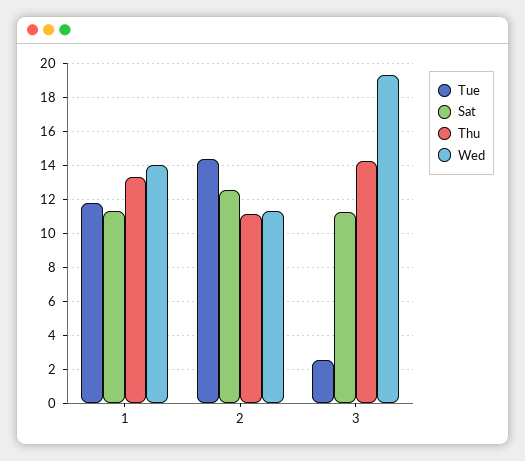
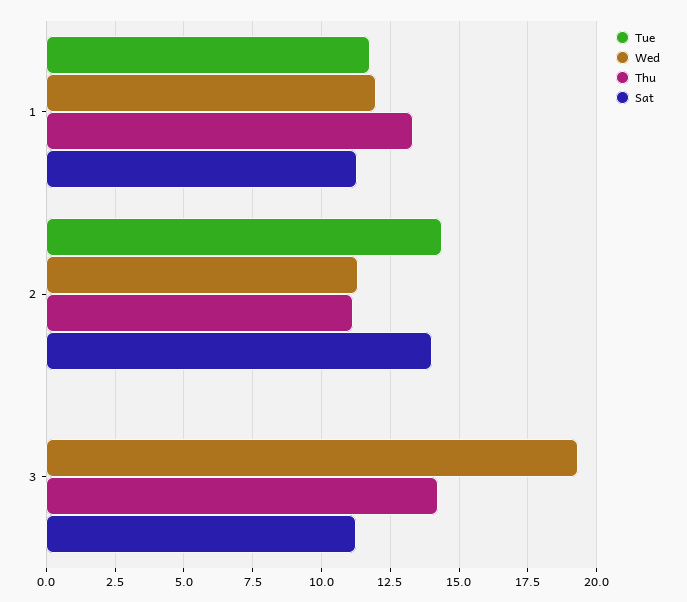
Wed, 1: 14 -> 12
Sat, 2: 12.5 -> 14
Tue, 3: 2.5 -> 0

